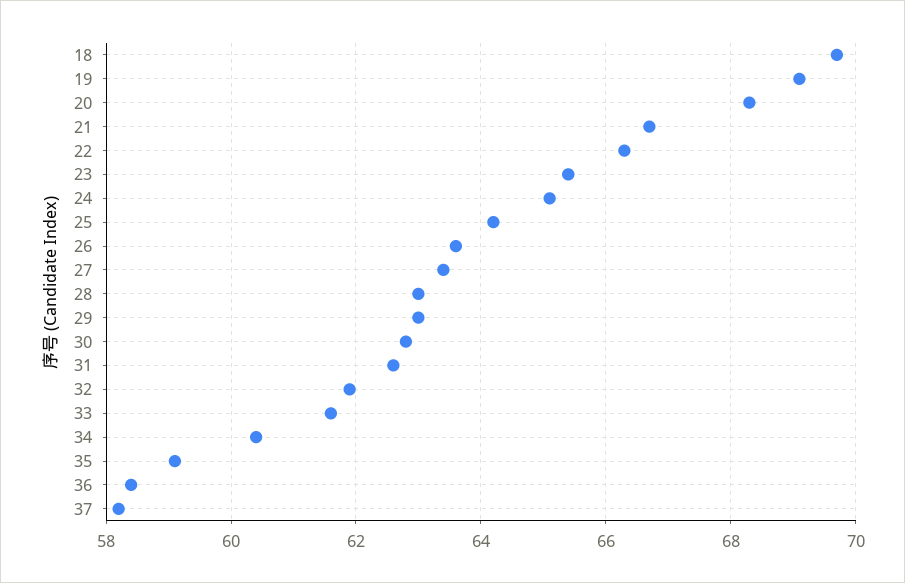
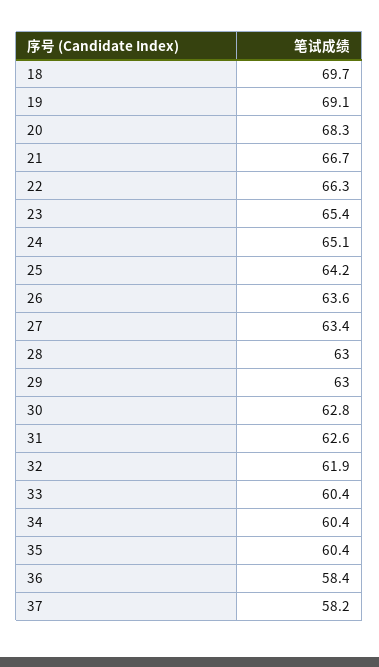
33: 61.5 -> 60.4
35: 59 -> 60.4

